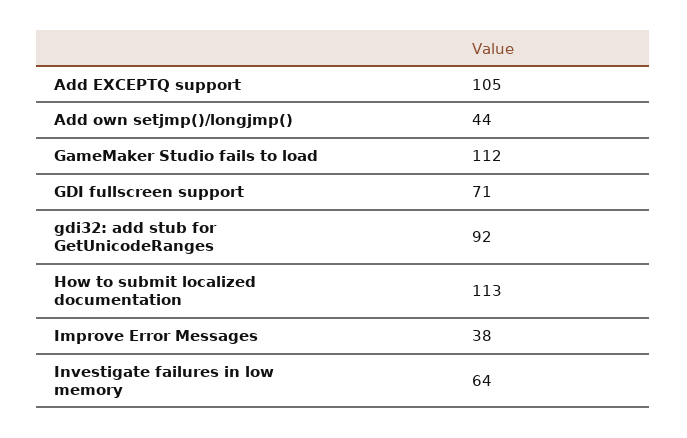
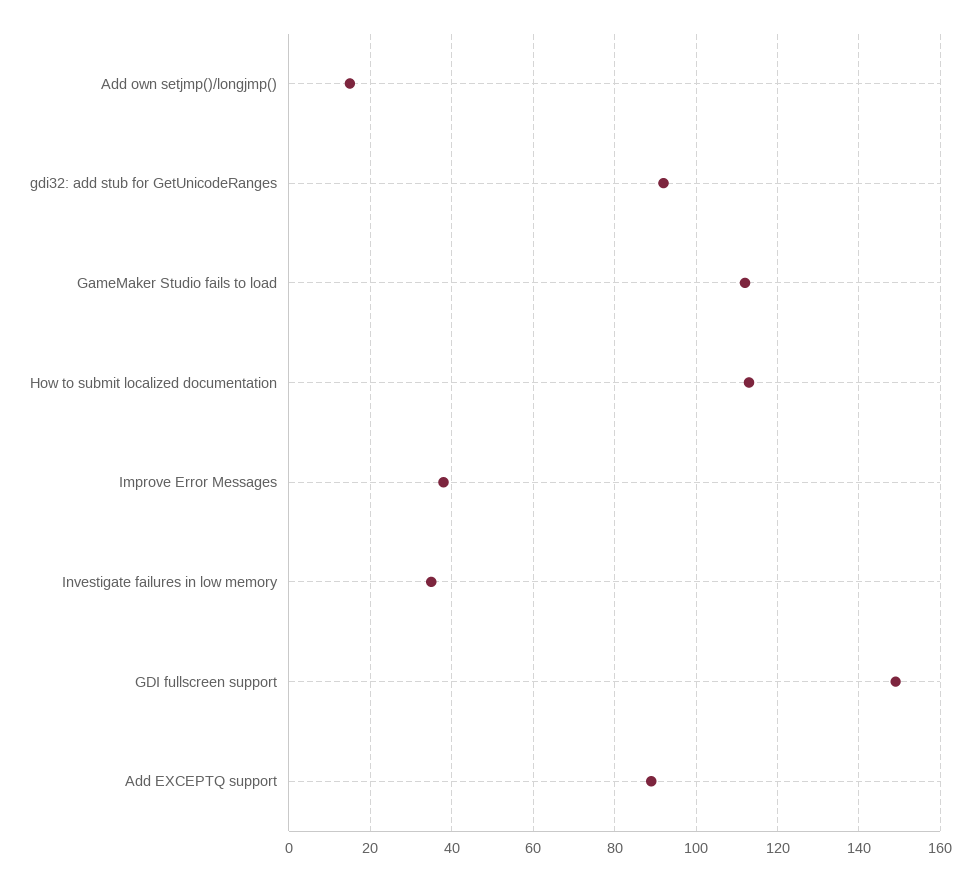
Add EXCEPTQ support: 105 -> 90
Add own setjmp()/longjmp(): 44 -> 15
GDI fullscreen support: 71 -> 150
Investigate failures in low memory: 64 -> 35

